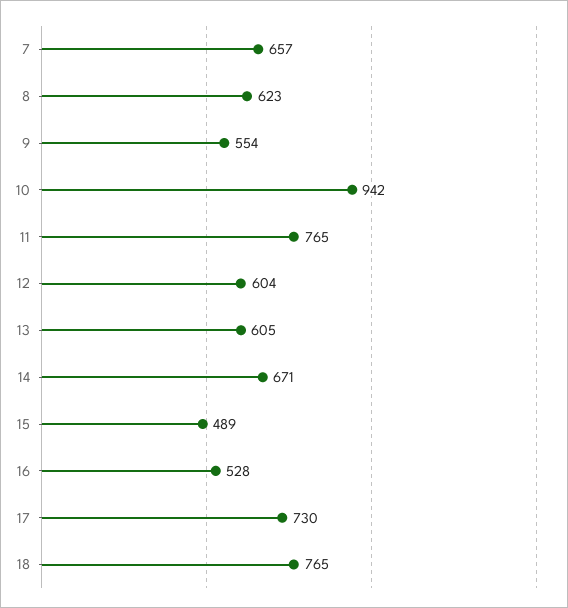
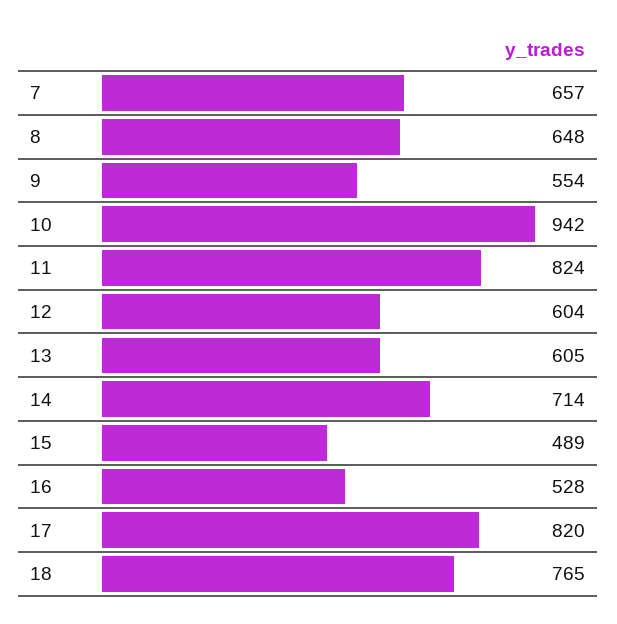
8: 623 -> 648
11: 765 -> 824
14: 671 -> 714
17: 730 -> 820

